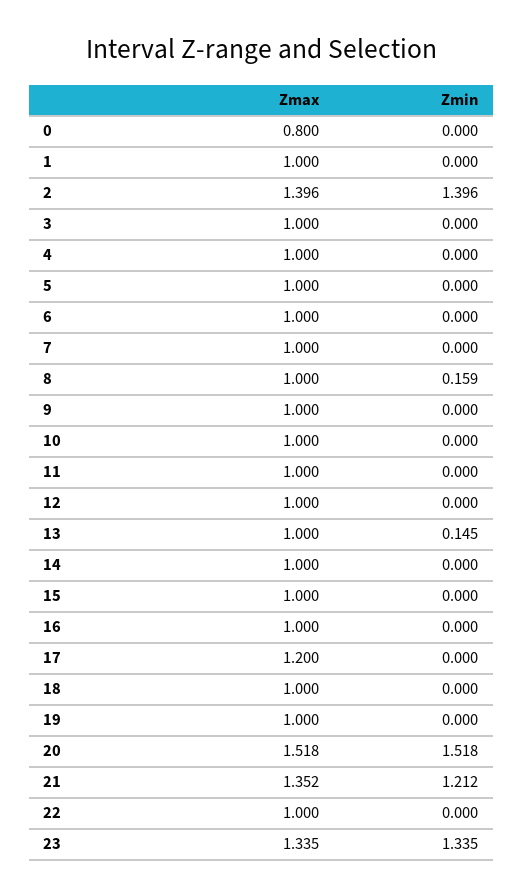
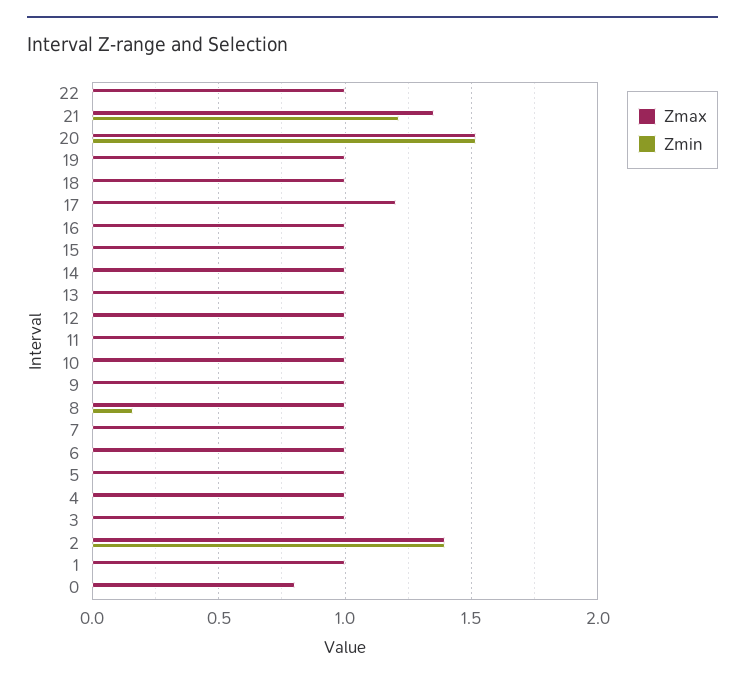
Zmin, 13: 0.145 -> 0
Zmax, 23: 1.335 -> none
Zmin, 23: 1.335 -> none

